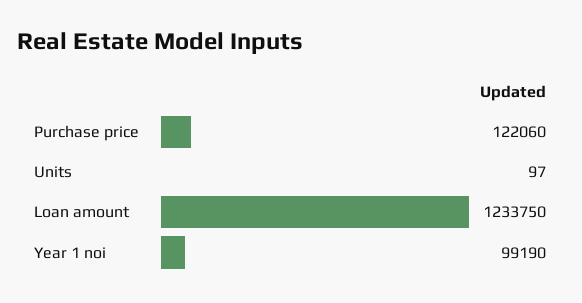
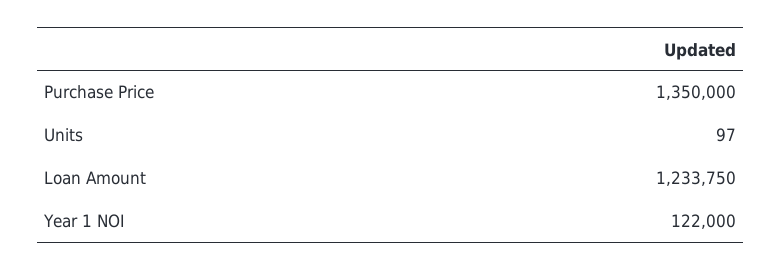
Purchase price: 122060 -> 1350000
Year 1 noi: 99190 -> 122000

